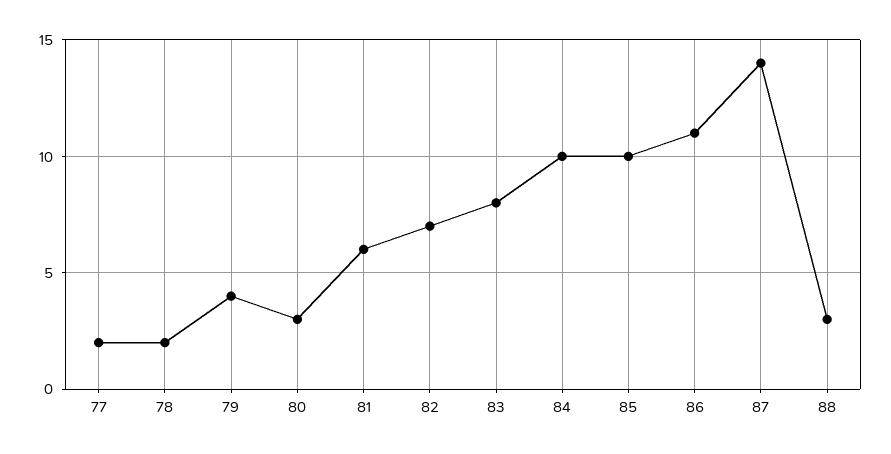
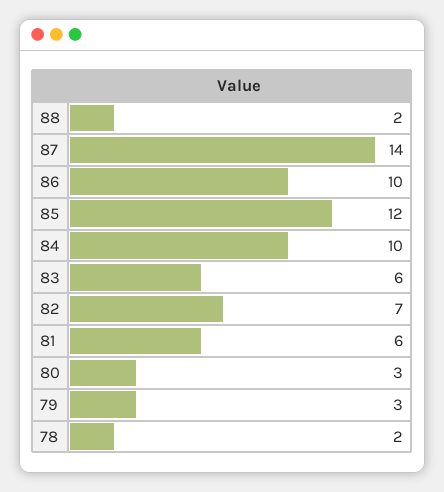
77: 2 -> none
79: 4 -> 3
83: 8 -> 6
85: 10 -> 12
86: 11 -> 10
88: 3 -> 2

